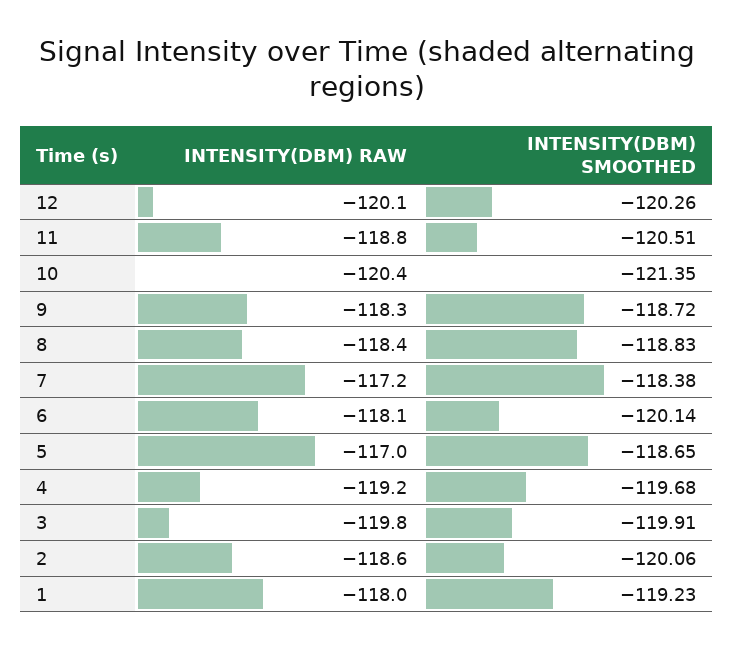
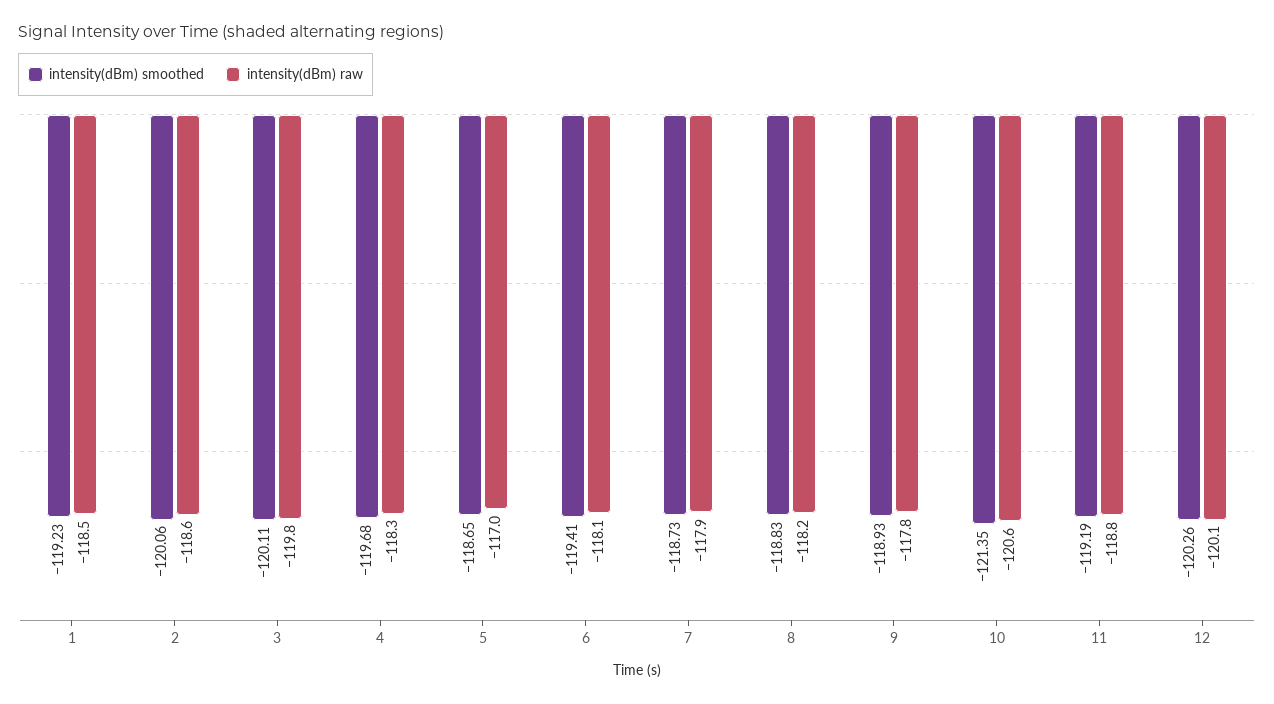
INTENSITY(DBM) SMOOTHED, 11: -120.51 -> -119.19
INTENSITY(DBM) RAW, 10: -120.4 -> -120.6
INTENSITY(DBM) RAW, 9: -118.3 -> -117.8
INTENSITY(DBM) SMOOTHED, 9: -118.72 -> -118.93
INTENSITY(DBM) RAW, 8: -118.4 -> -118.2
INTENSITY(DBM) RAW, 7: -117.2 -> -117.9
INTENSITY(DBM) SMOOTHED, 7: -118.38 -> -118.73
INTENSITY(DBM) SMOOTHED, 6: -120.14 -> -119.41
INTENSITY(DBM) RAW, 4: -119.2 -> -118.3
INTENSITY(DBM) SMOOTHED, 3: -119.91 -> -120.11
INTENSITY(DBM) RAW, 1: -118 -> -118.5

